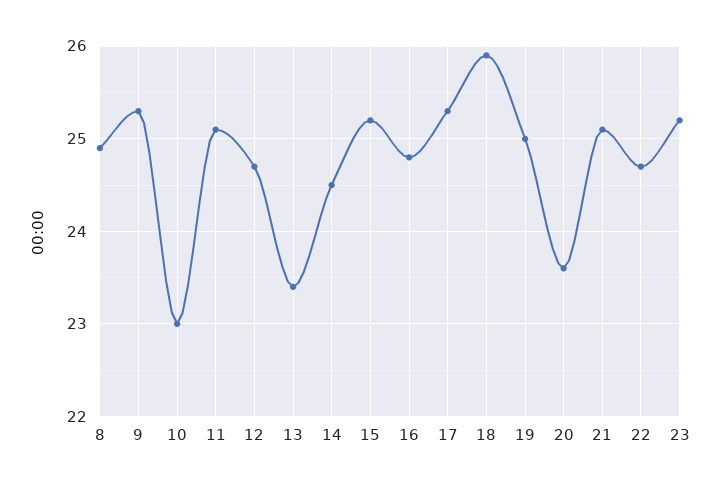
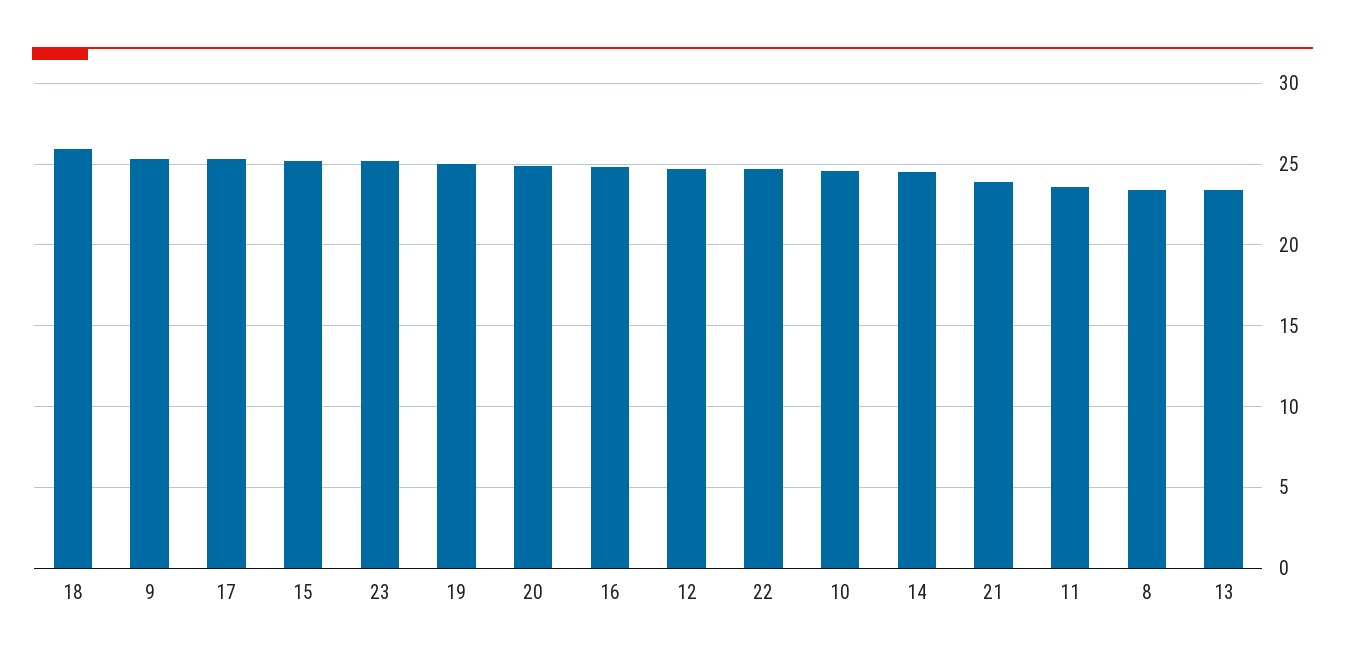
8: 24.9 -> 23.5
10: 23 -> 24.5
11: 25.1 -> 23.5
20: 23.6 -> 25
21: 25.1 -> 24

